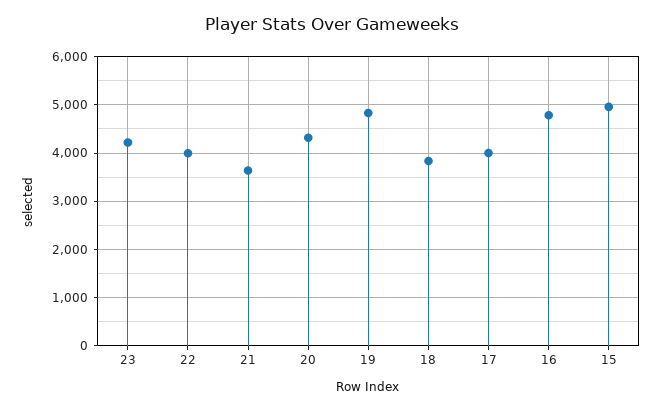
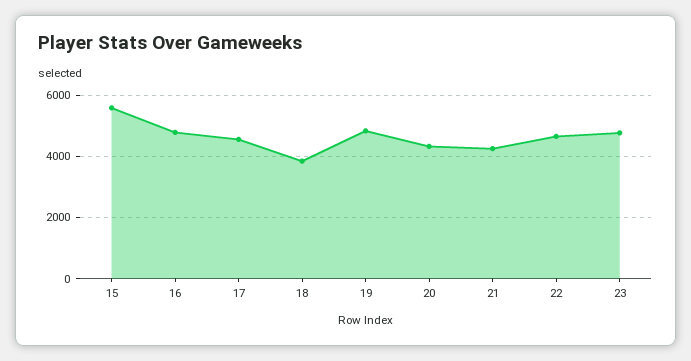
23: 4200 -> 4800
22: 4000 -> 4600
21: 3600 -> 4200
17: 4000 -> 4600
15: 5000 -> 5600

